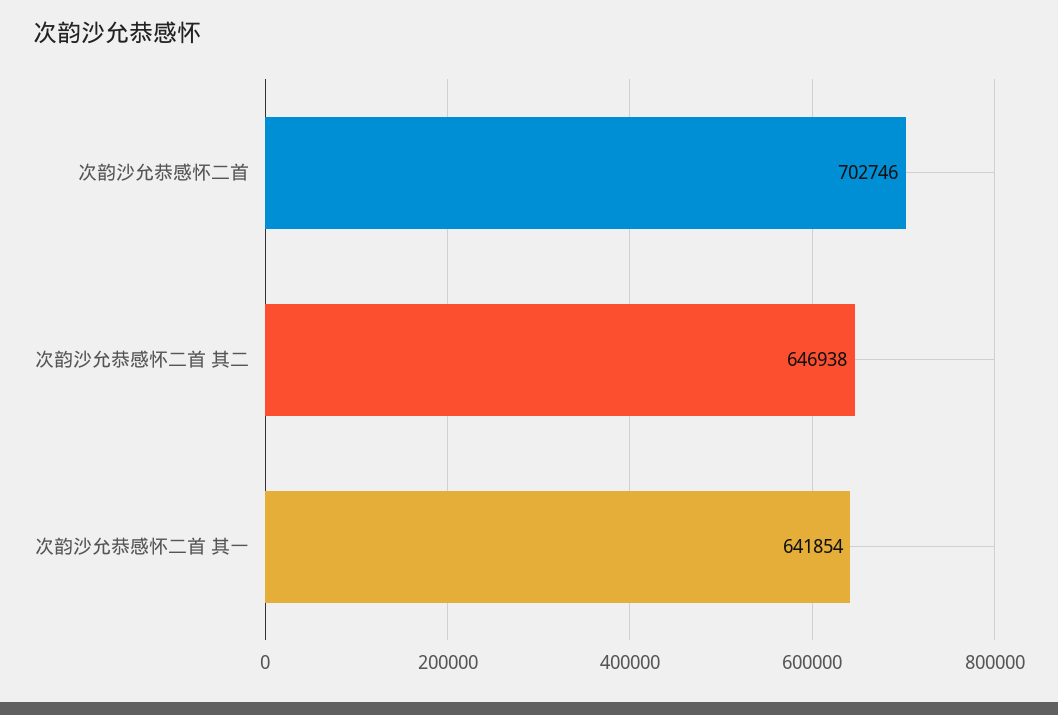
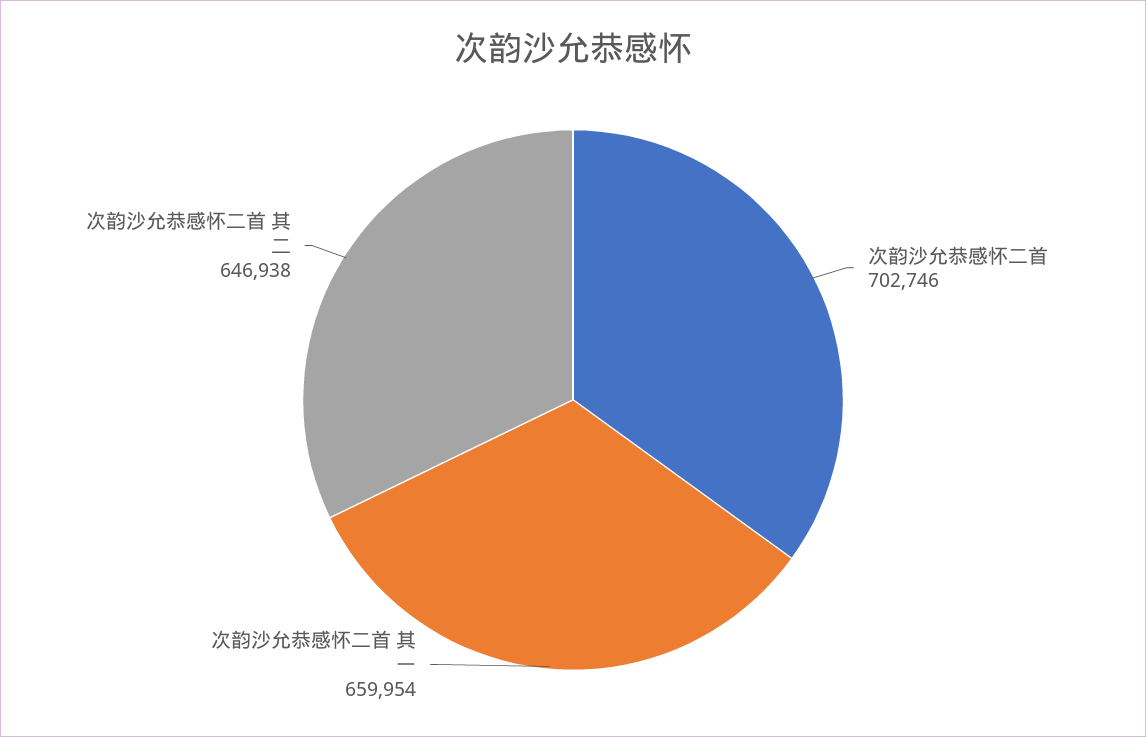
次韵沙允恭感怀二首 其一: 641854 -> 659954

